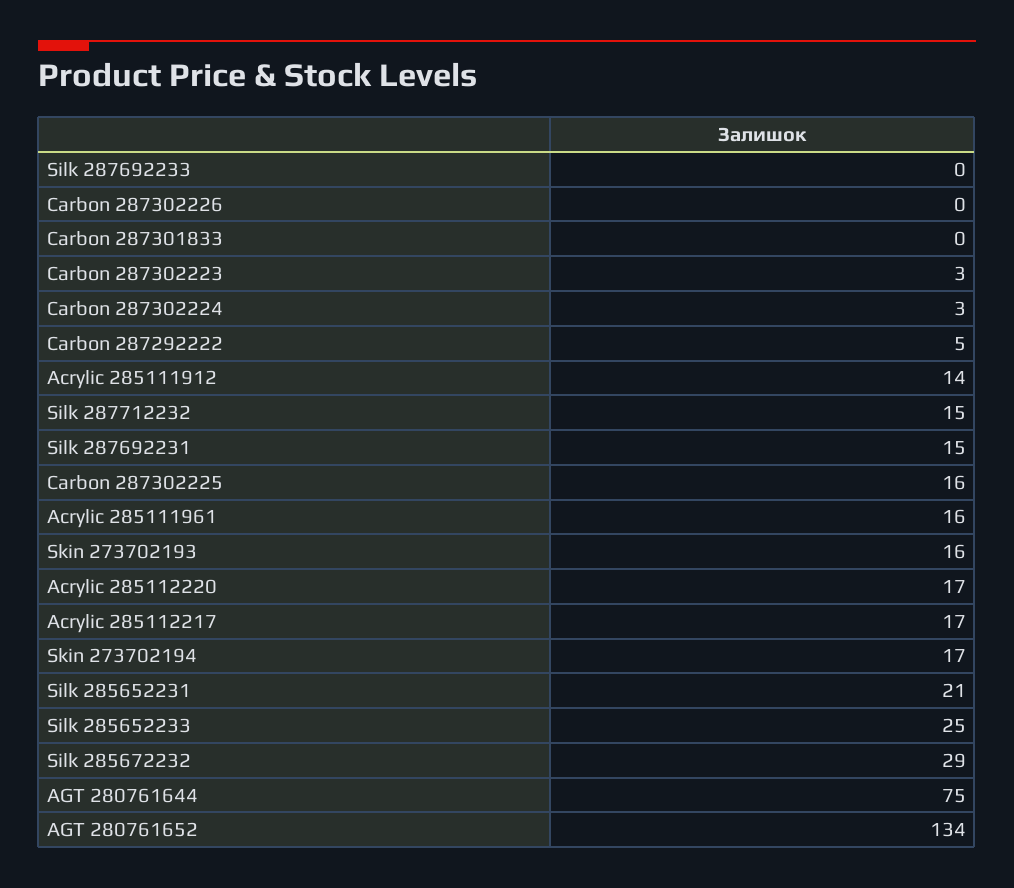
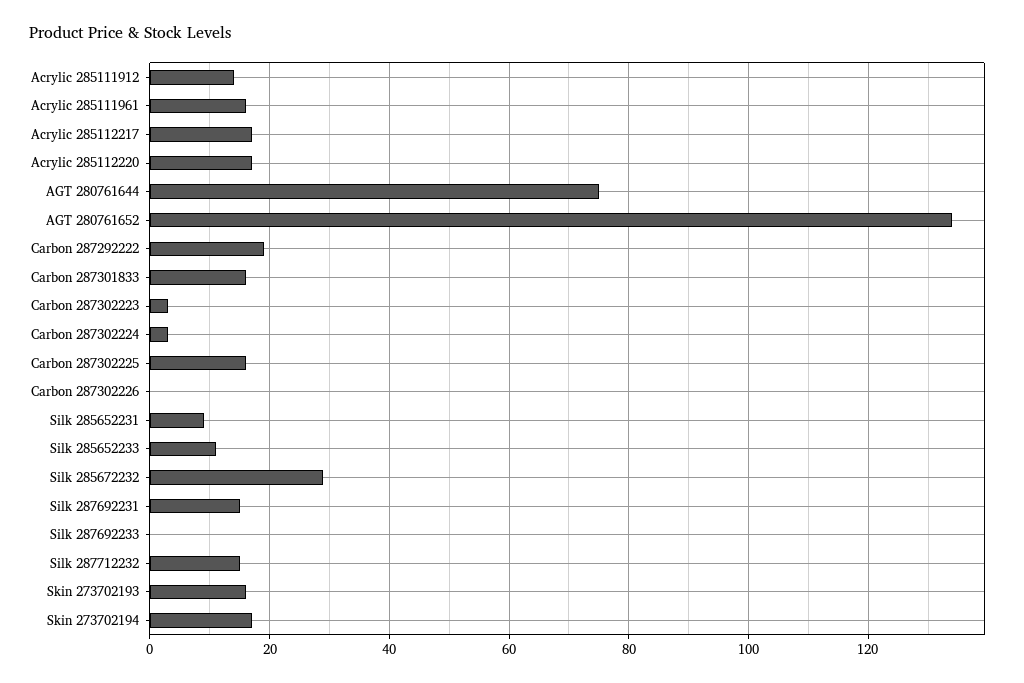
Carbon 287301833: 0 -> 15
Carbon 287292222: 5 -> 20
Silk 285652231: 21 -> 10
Silk 285652233: 25 -> 10

